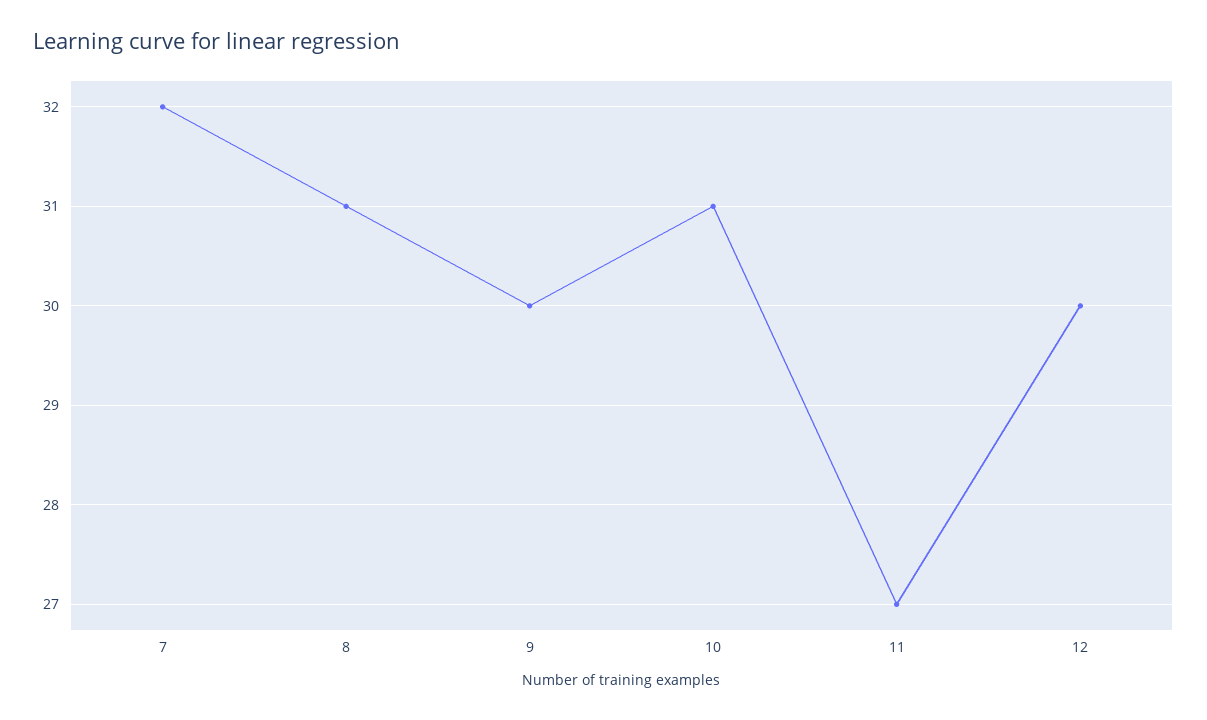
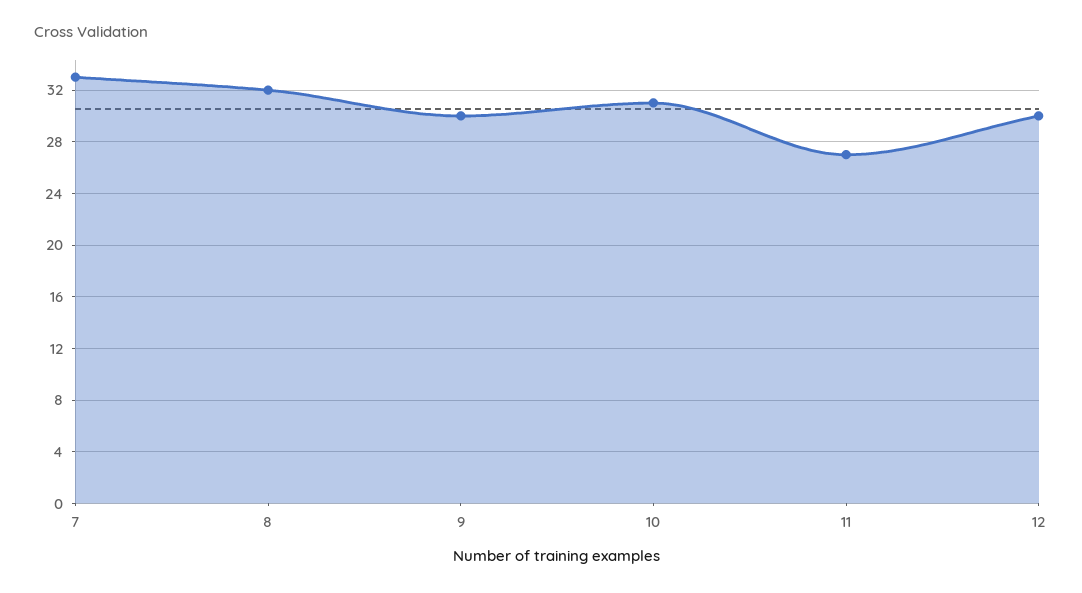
7: 32 -> 33
8: 31 -> 32

